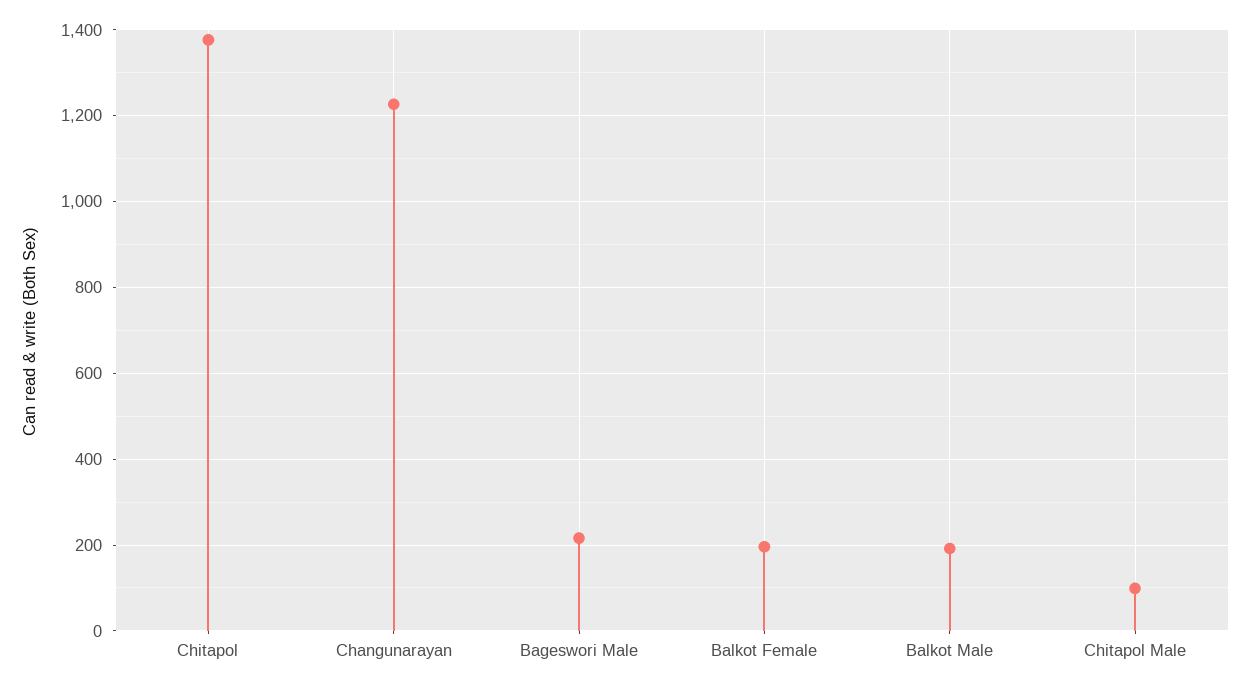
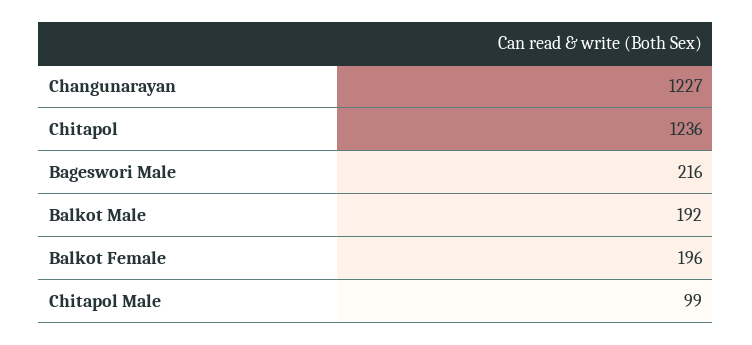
Chitapol: 1380 -> 1236

